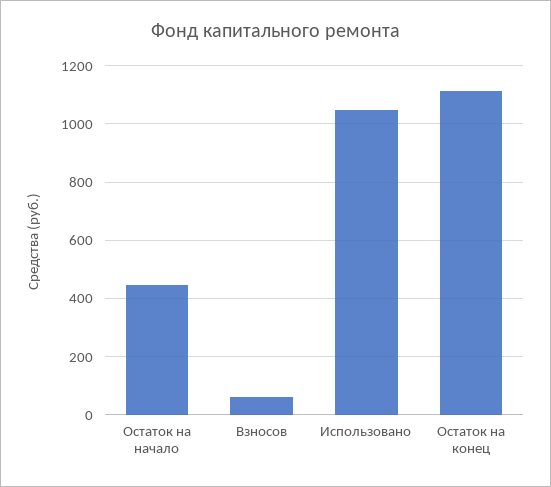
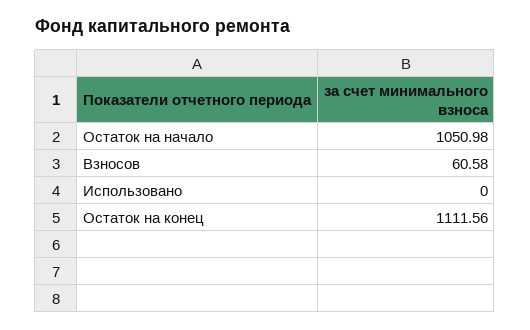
Остаток на начало: 450 -> 1050.98
Использовано: 1050 -> 0

